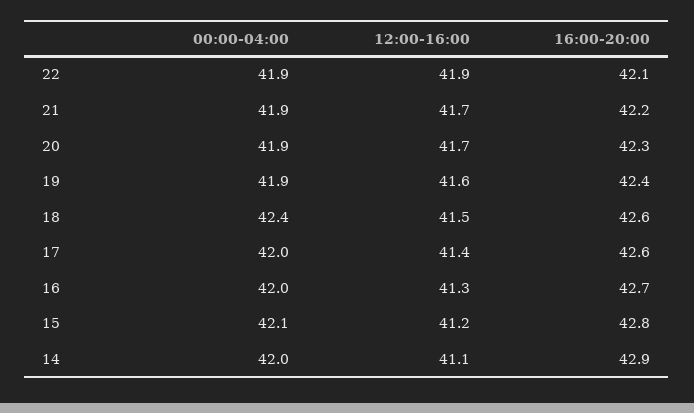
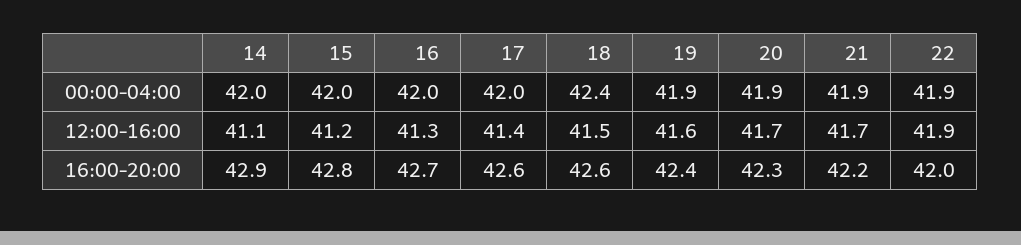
16:00-20:00, 22: 42.1 -> 42
00:00-04:00, 15: 42.1 -> 42

